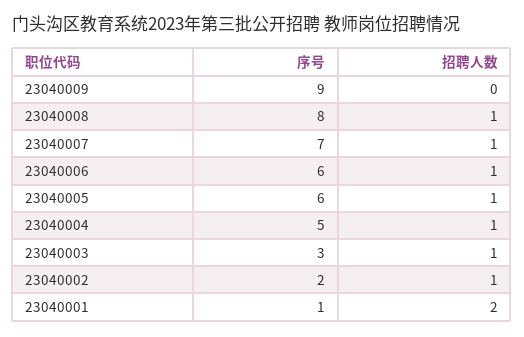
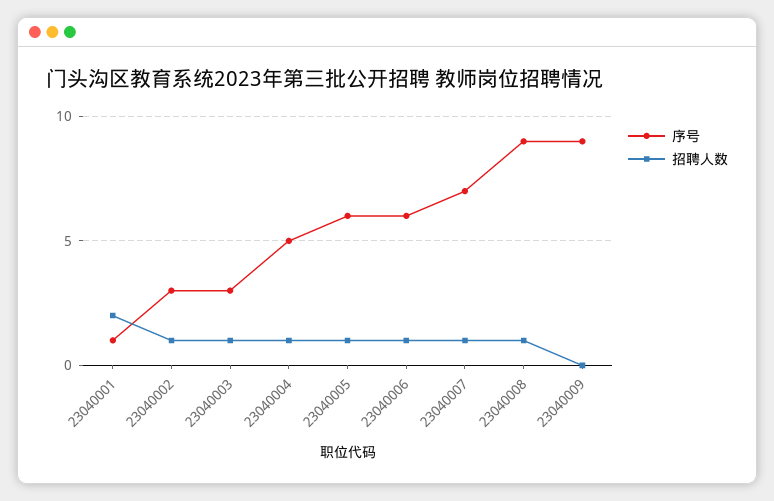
序号, 23040008: 8 -> 9
序号, 23040002: 2 -> 3

